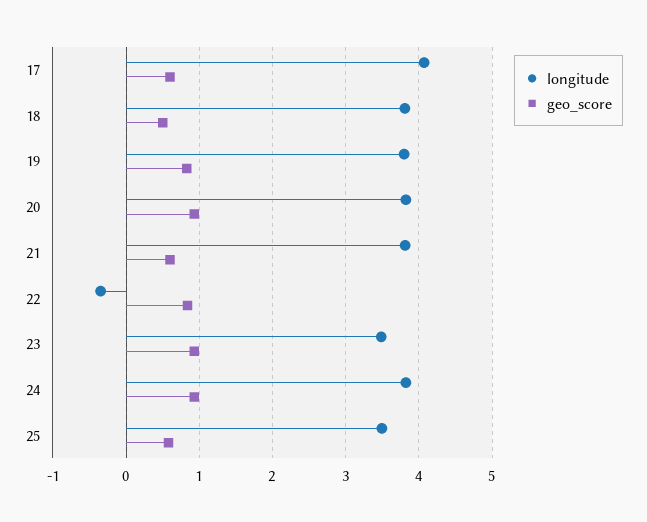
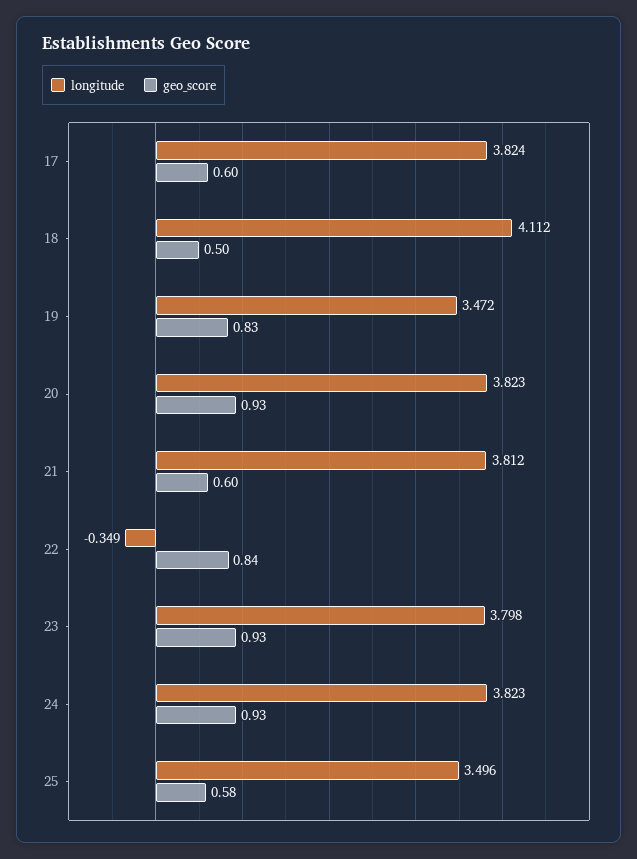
longitude, 17: 4.1 -> 3.824
longitude, 18: 3.8 -> 4.112
longitude, 19: 3.8 -> 3.472
longitude, 23: 3.5 -> 3.798

